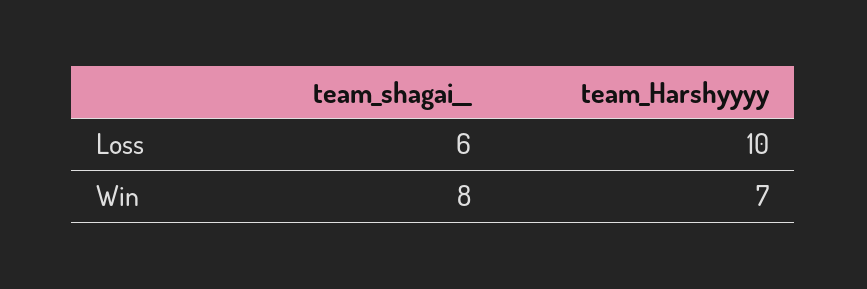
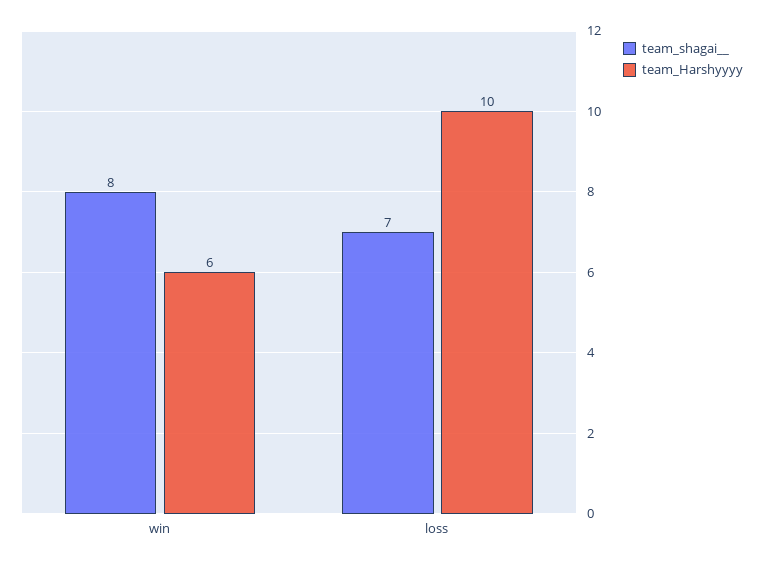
team_shagai__, Loss: 6 -> 7
team_Harshyyyy, Win: 7 -> 6

